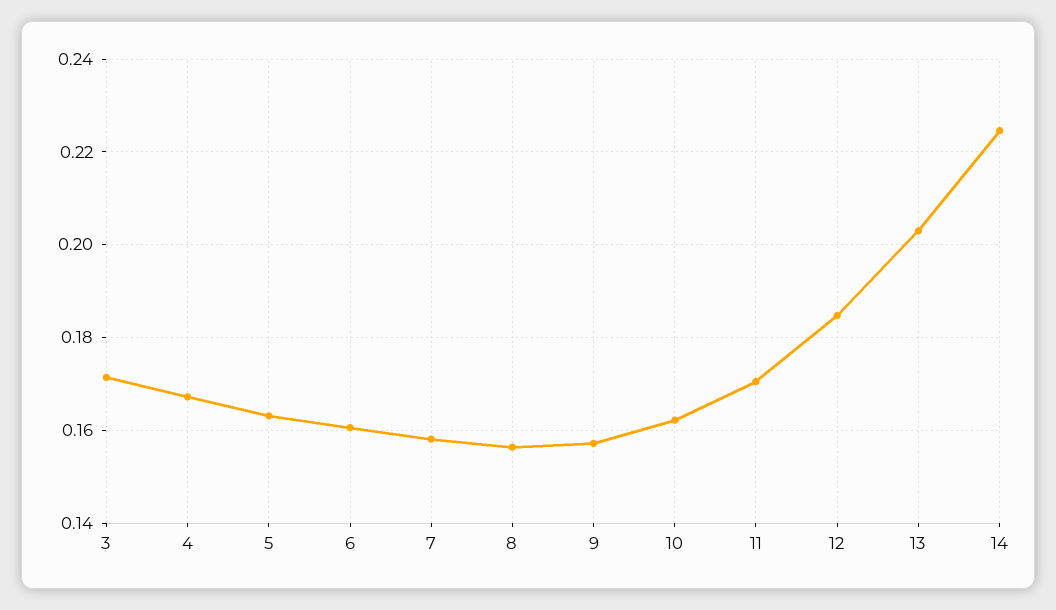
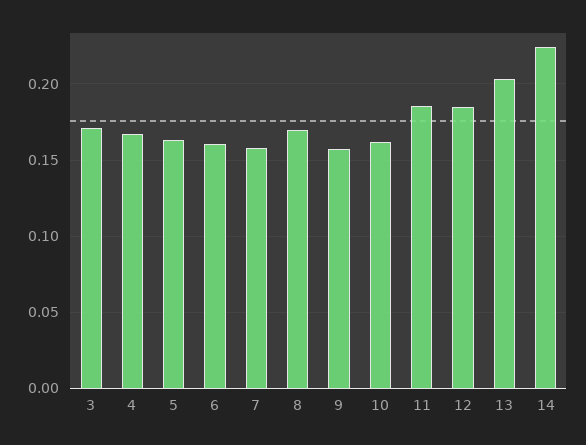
8: 0.156 -> 0.17
11: 0.17 -> 0.185

